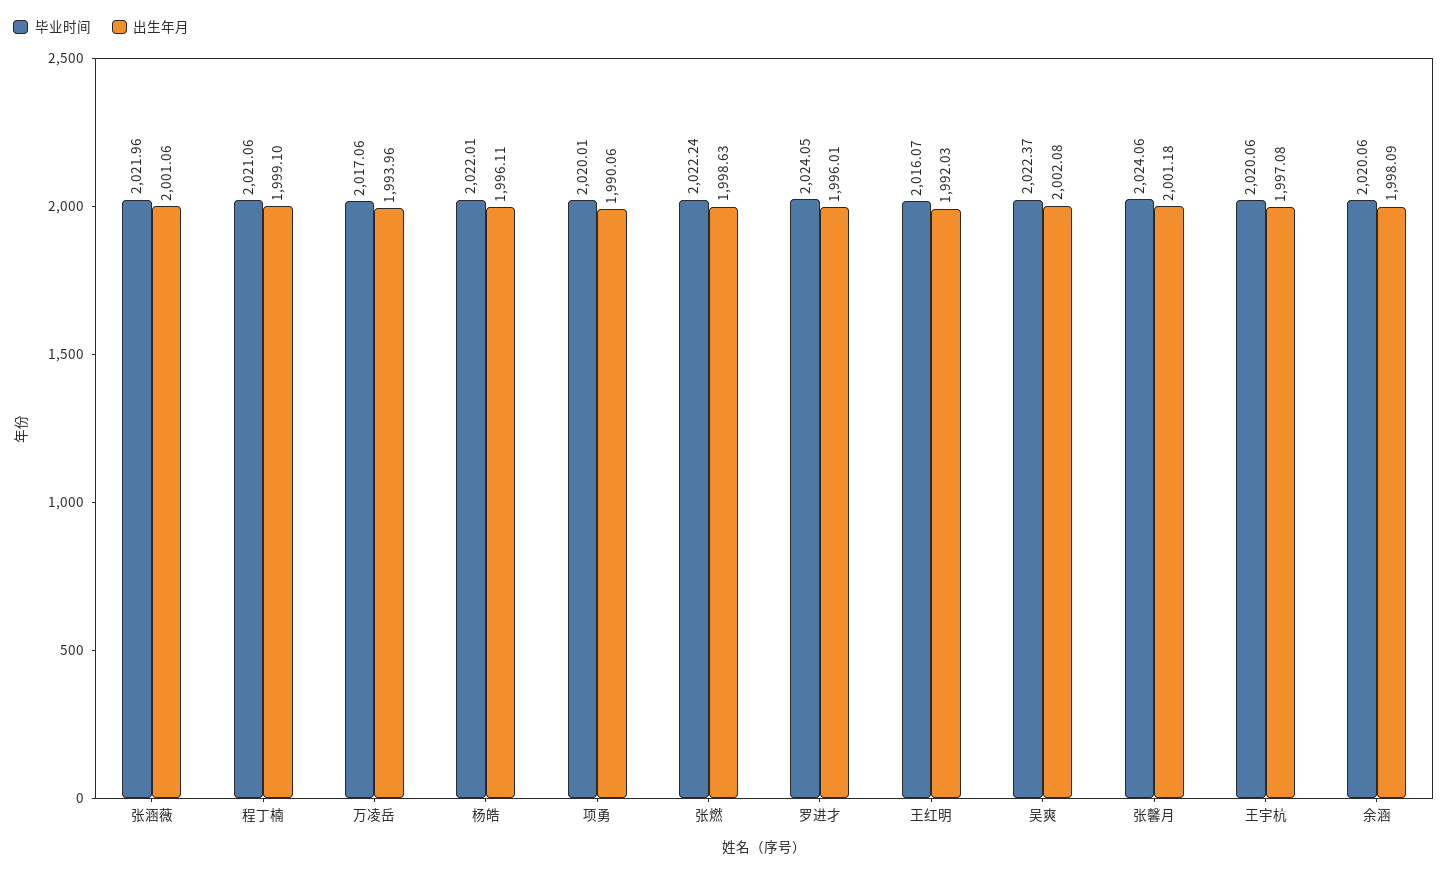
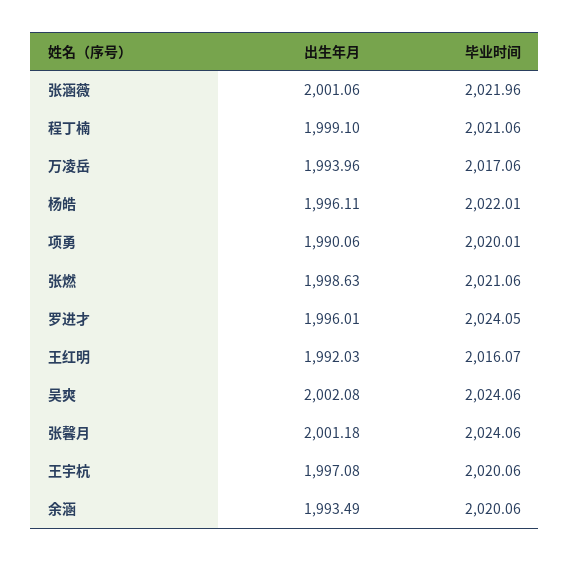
毕业时间, 张燃: 2022.24 -> 2021.06
毕业时间, 吴爽: 2022.37 -> 2024.06
出生年月, 余涵: 1998.09 -> 1993.49

